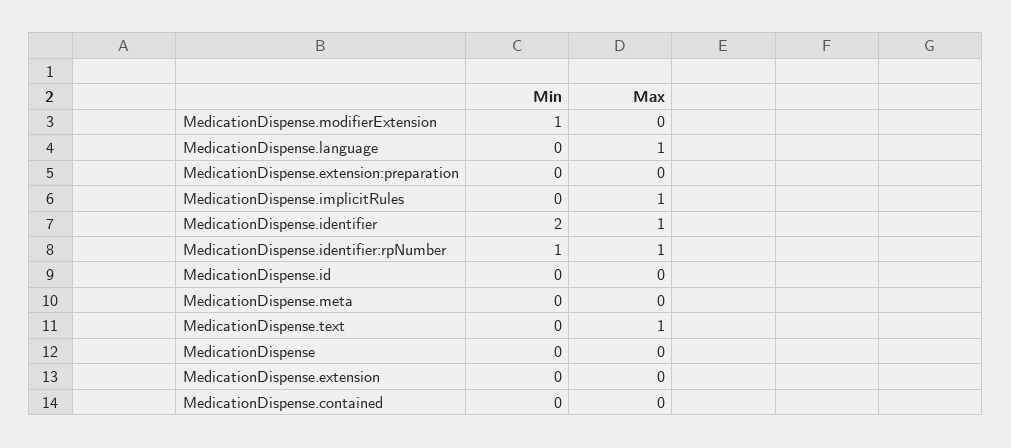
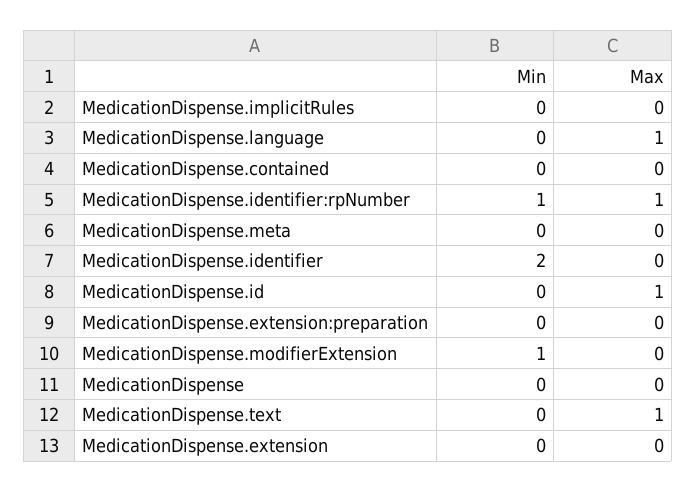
Max, MedicationDispense.implicitRules: 1 -> 0
Max, MedicationDispense.identifier: 1 -> 0
Max, MedicationDispense.id: 0 -> 1

